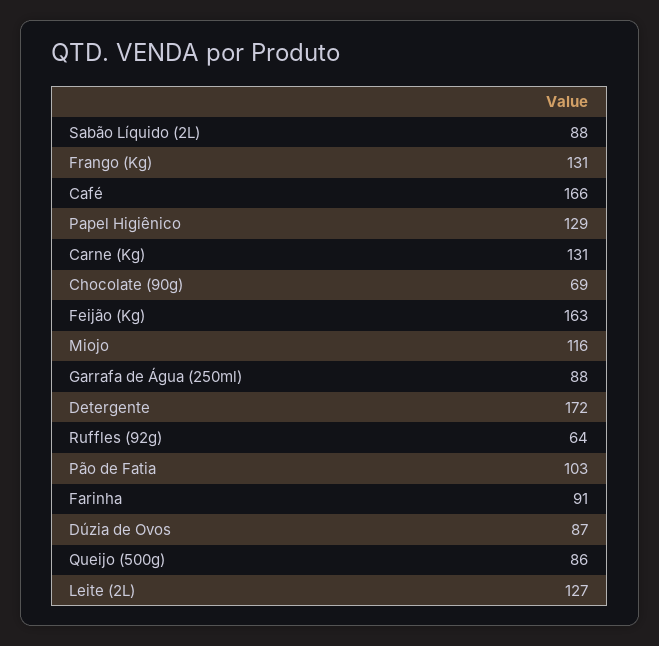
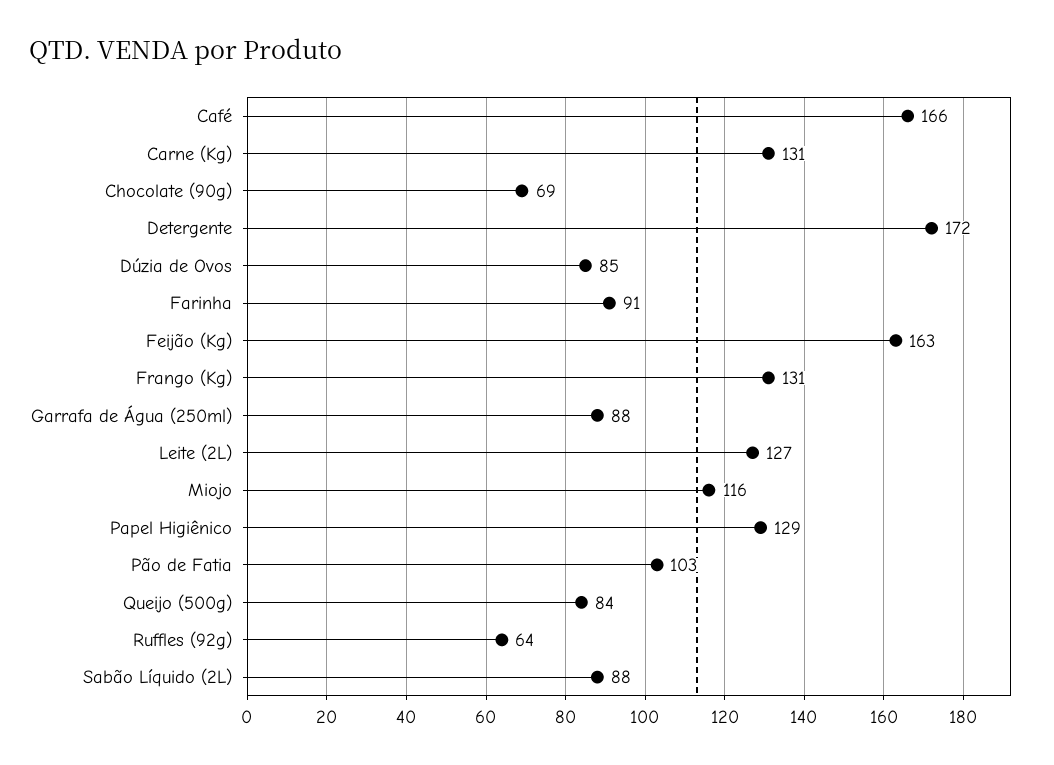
Dúzia de Ovos: 87 -> 85
Queijo (500g): 86 -> 84

